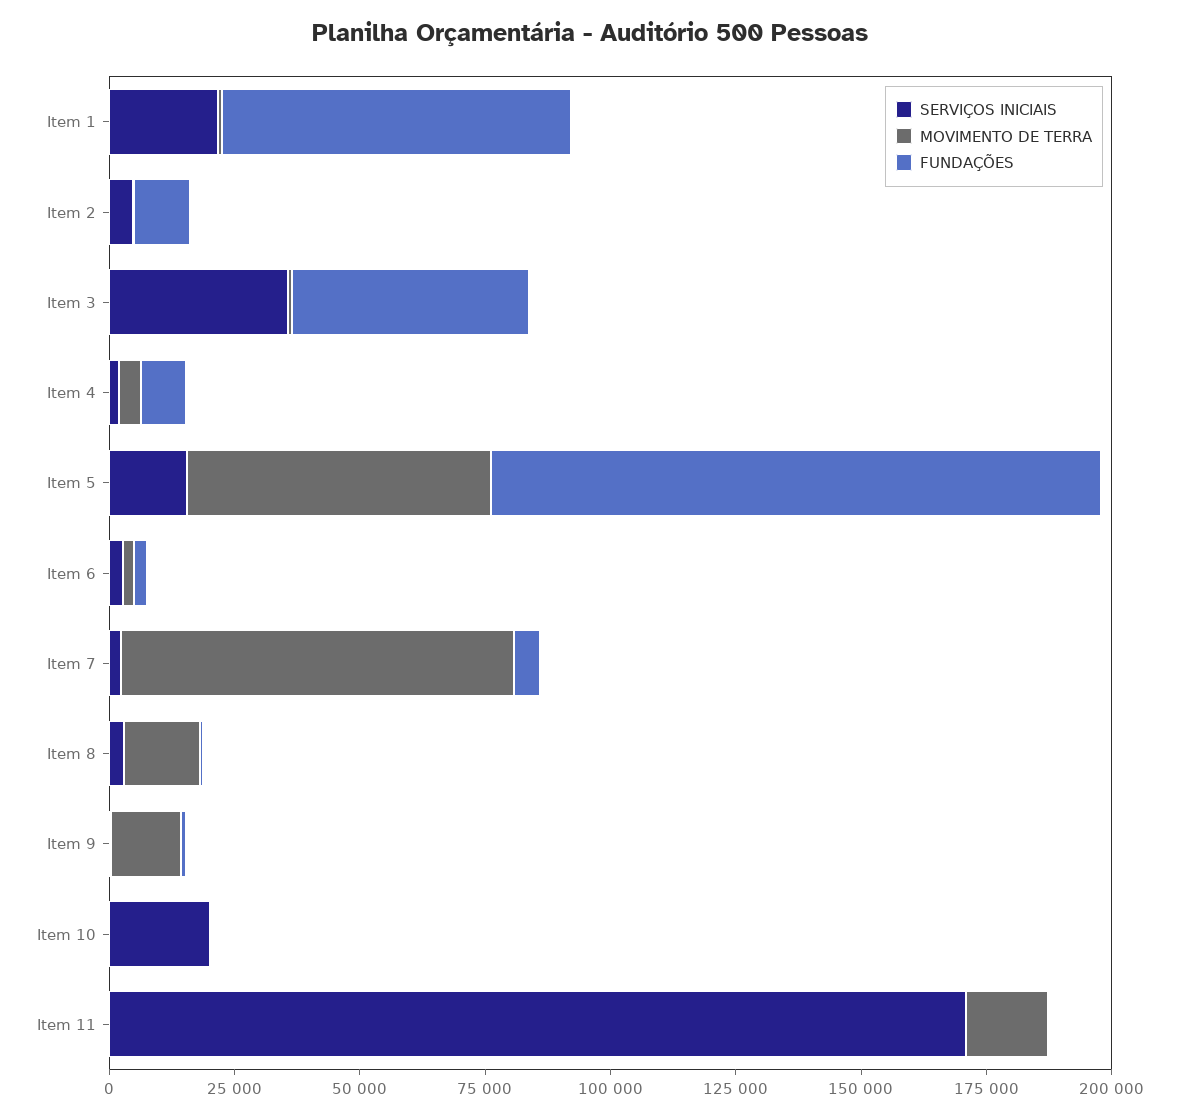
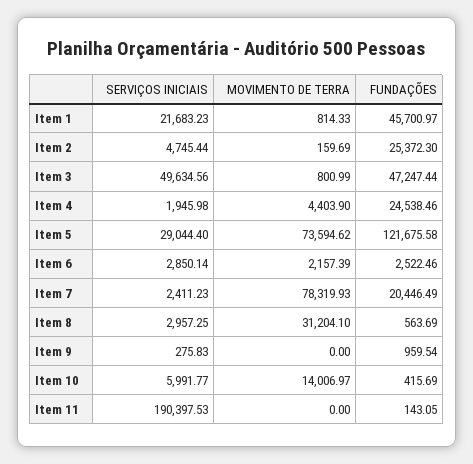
FUNDAÇÕES, Item 1: 70000 -> 45700.97
FUNDAÇÕES, Item 2: 10000 -> 25372.3
SERVIÇOS INICIAIS, Item 3: 35000 -> 49634.56
FUNDAÇÕES, Item 4: 10000 -> 24538.46
SERVIÇOS INICIAIS, Item 5: 15000 -> 29044.4
MOVIMENTO DE TERRA, Item 5: 60000 -> 73594.62
FUNDAÇÕES, Item 7: 5000 -> 20446.49
MOVIMENTO DE TERRA, Item 8: 15000 -> 31204.1
MOVIMENTO DE TERRA, Item 9: 15000 -> 0
SERVIÇOS INICIAIS, Item 10: 20000 -> 5991.77
MOVIMENTO DE TERRA, Item 10: 0 -> 14006.97
SERVIÇOS INICIAIS, Item 11: 170000 -> 190397.53
MOVIMENTO DE TERRA, Item 11: 15000 -> 0

